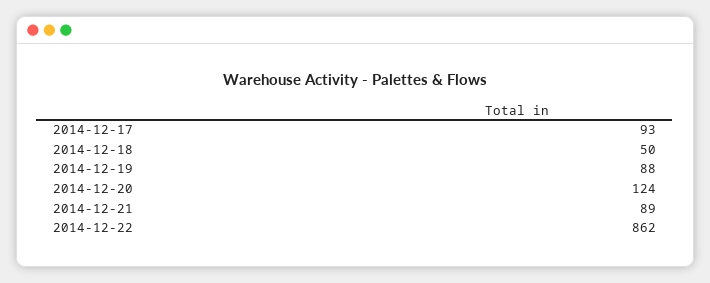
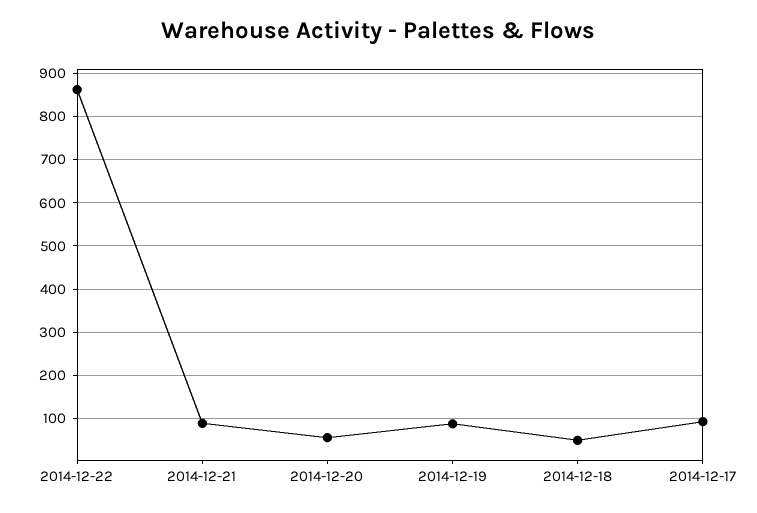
2014-12-20: 124 -> 60

